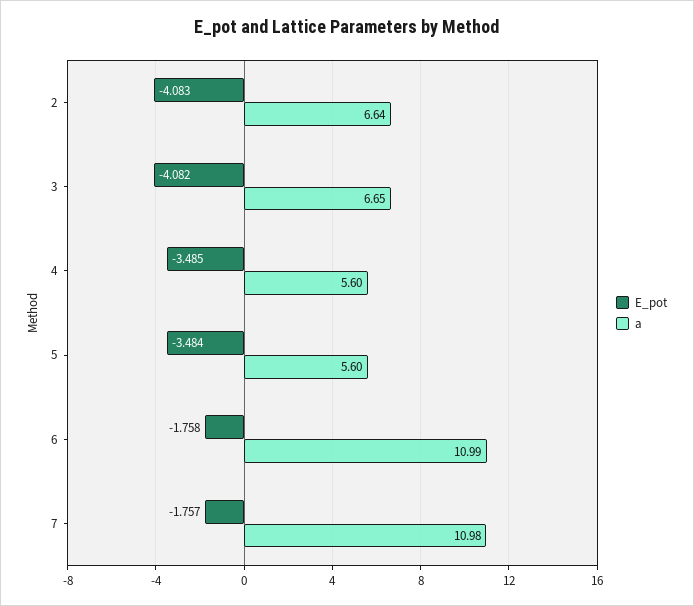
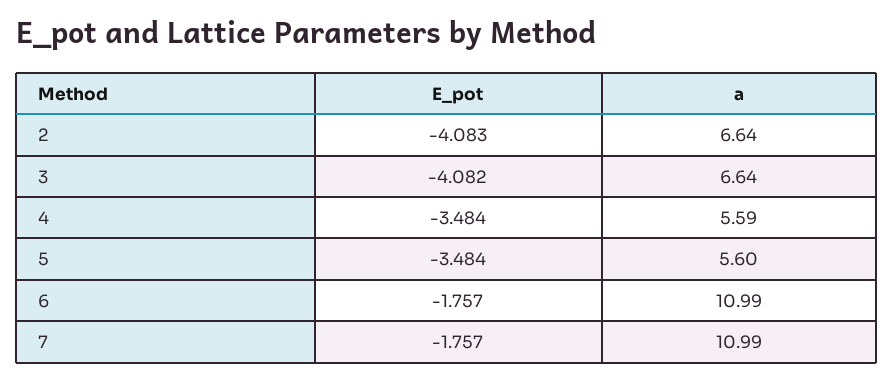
a, 3: 6.65 -> 6.64
E_pot, 4: -3.485 -> -3.484
a, 4: 5.6 -> 5.59
E_pot, 6: -1.758 -> -1.757
a, 7: 10.98 -> 10.99

